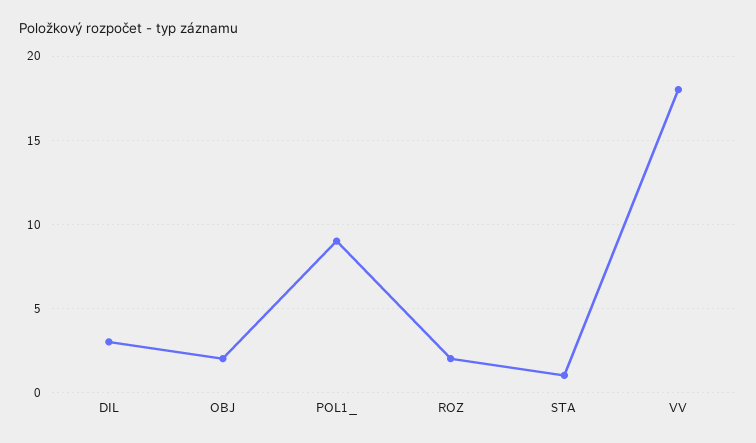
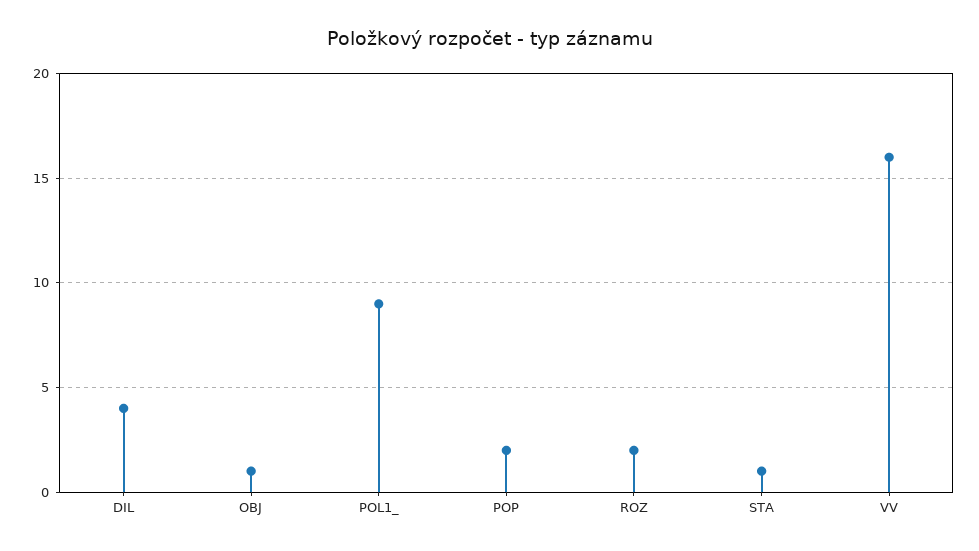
DIL: 3 -> 4
OBJ: 2 -> 1
VV: 18 -> 16
POP: none -> 2

